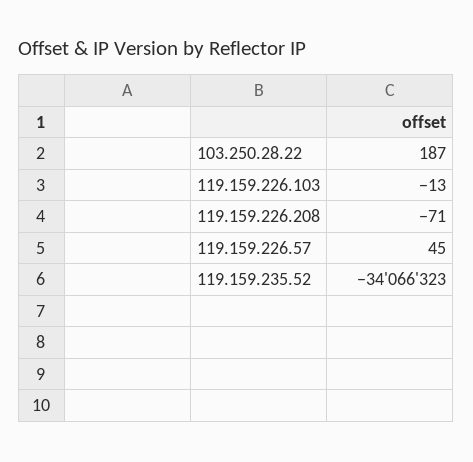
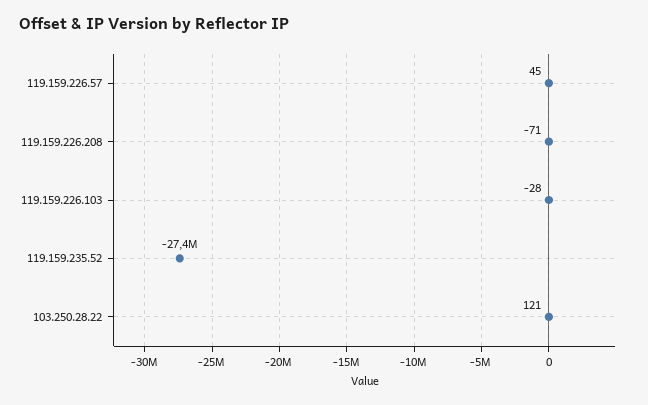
103.250.28.22: 187 -> 121
119.159.226.103: -13 -> -28
119.159.235.52: -34066323 -> -27400000

